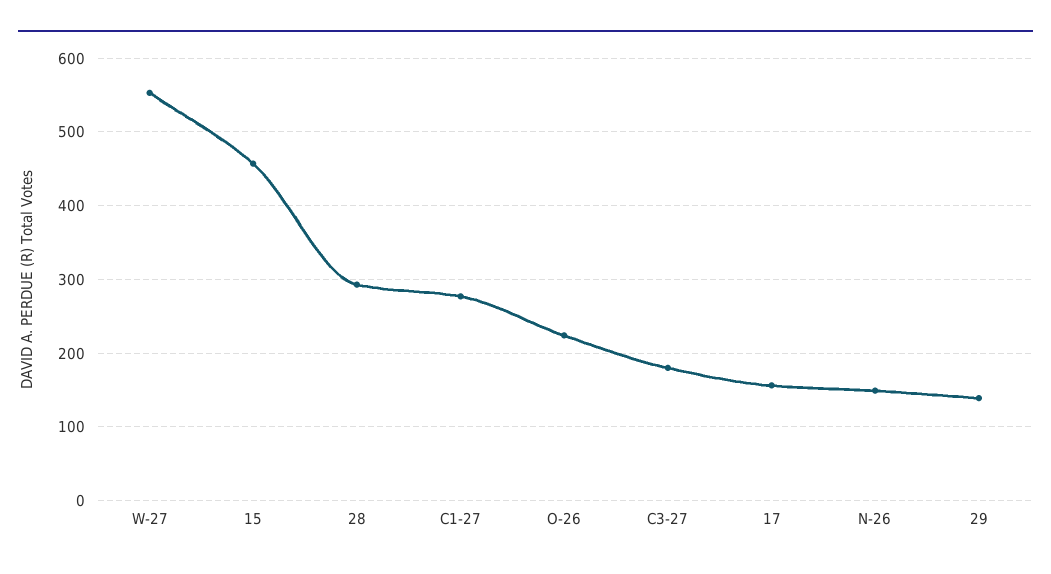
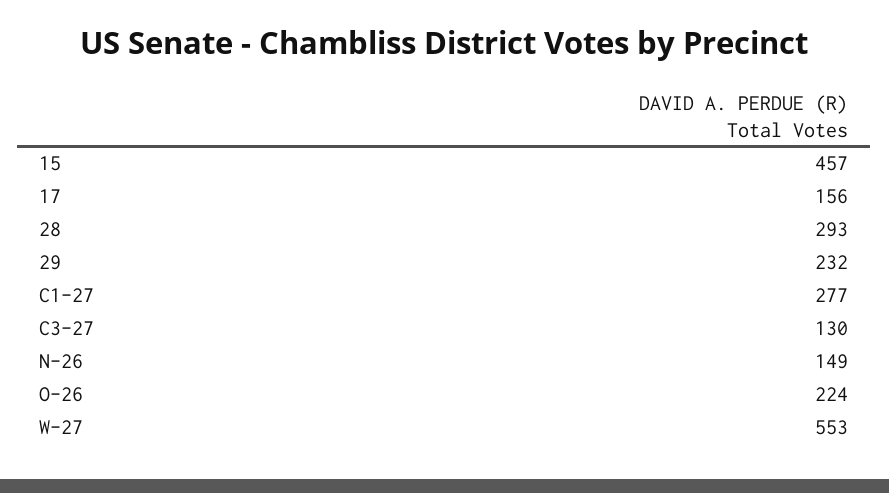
C3-27: 180 -> 130
29: 140 -> 232

